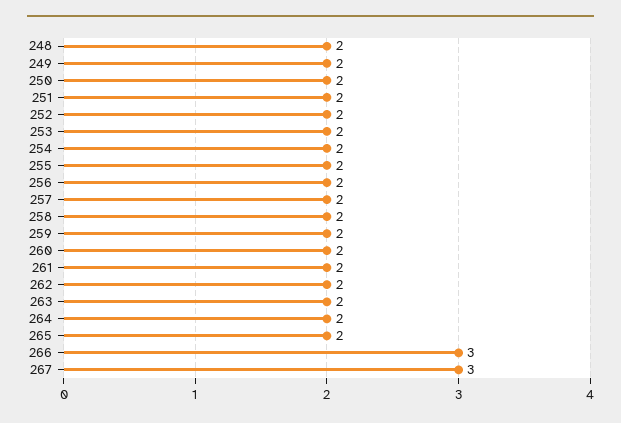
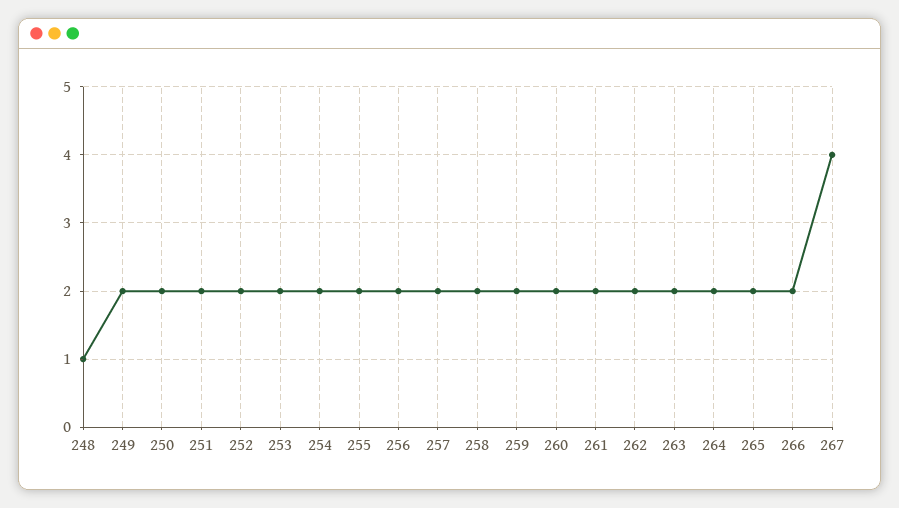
248: 2 -> 1
266: 3 -> 2
267: 3 -> 4

